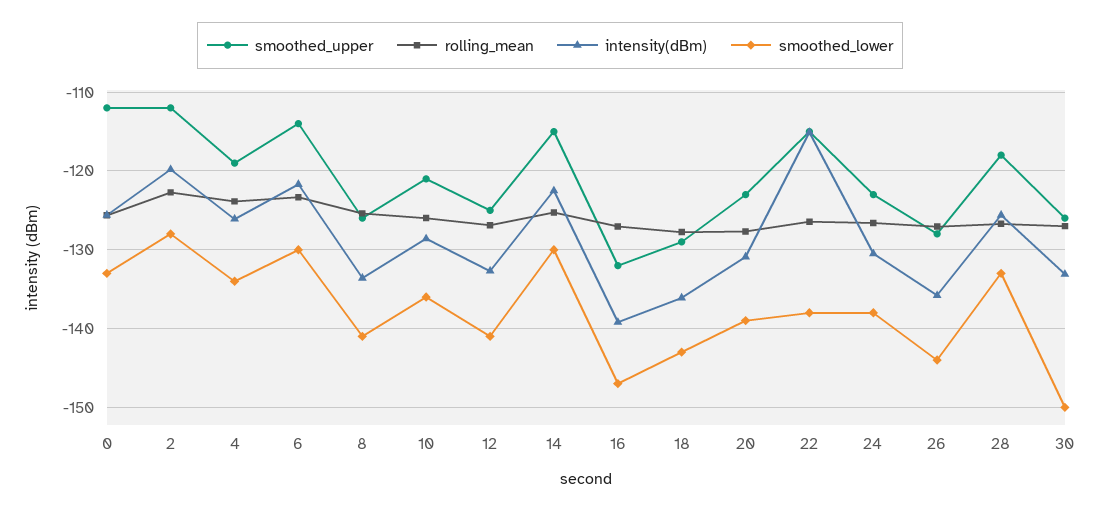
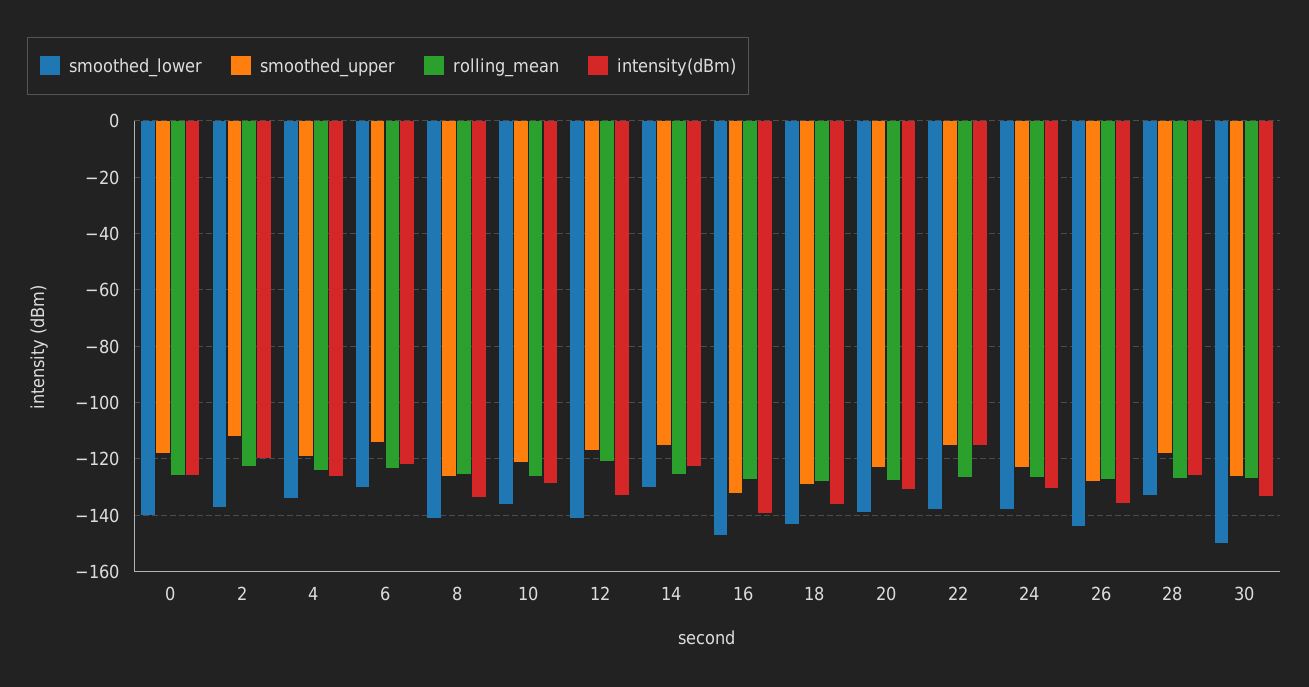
smoothed_upper, 0: -112 -> -117.5
smoothed_lower, 0: -133 -> -140
smoothed_lower, 2: -128 -> -137.5
smoothed_upper, 12: -125 -> -117.5
rolling_mean, 12: -127 -> -120

